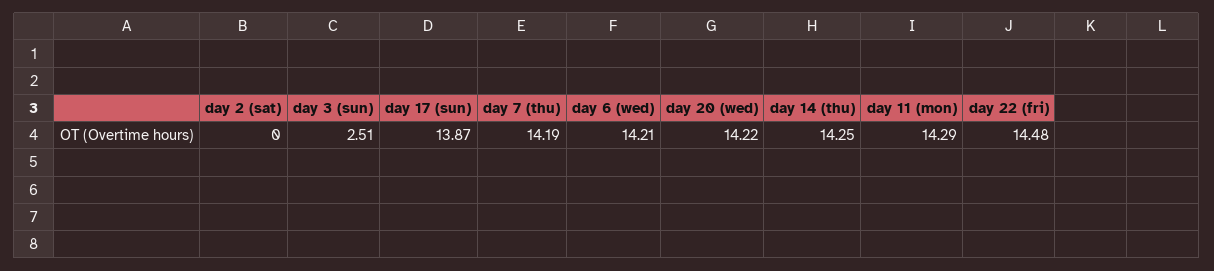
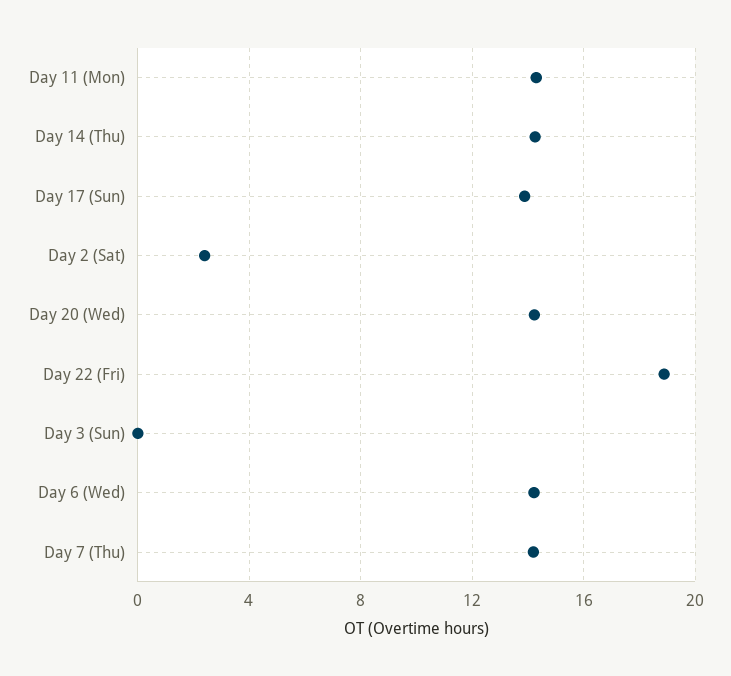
day 2 (sat): 0 -> 2.5
day 3 (sun): 2.51 -> 0
day 22 (fri): 14.48 -> 19

